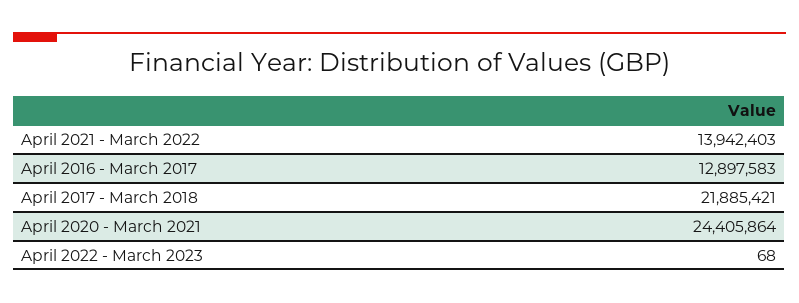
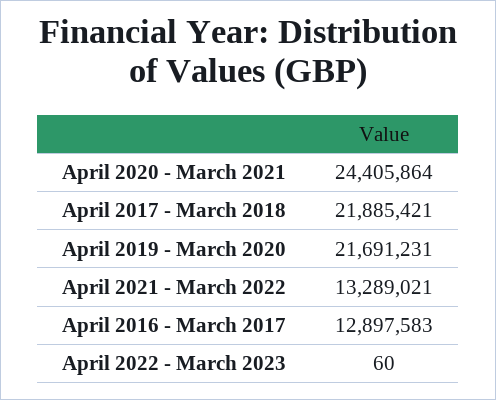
April 2021 - March 2022: 13942403 -> 13289021
April 2022 - March 2023: 68 -> 60
April 2019 - March 2020: none -> 21691231

